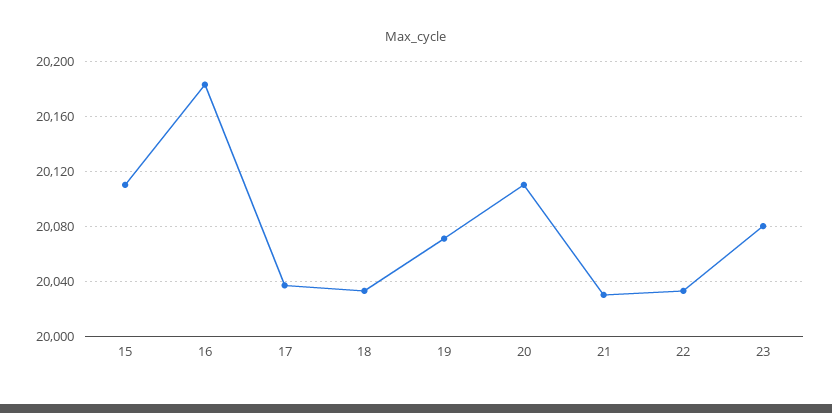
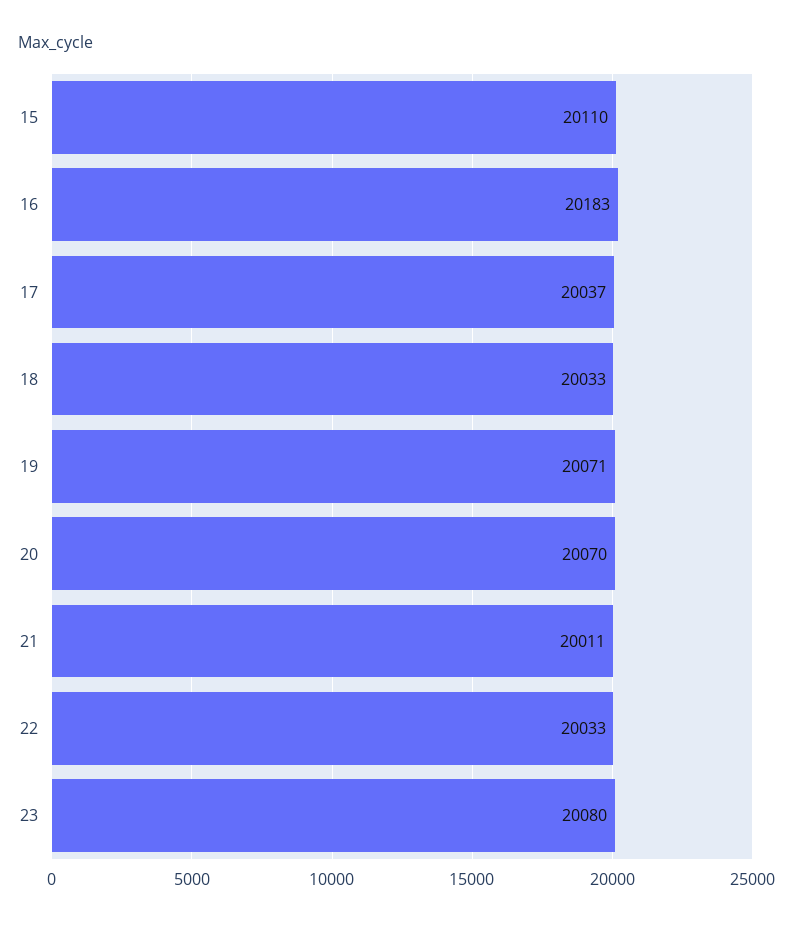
20: 20110 -> 20070
21: 20030 -> 20011

